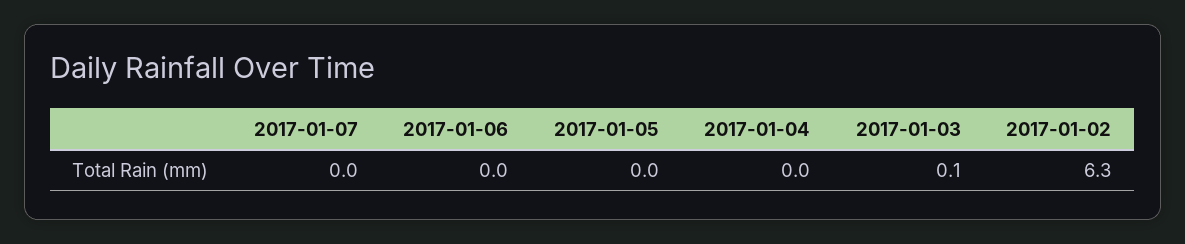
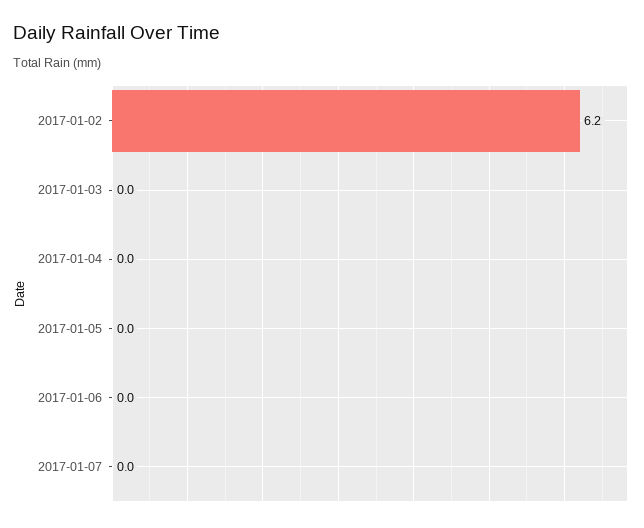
2017-01-03: 0.1 -> 0
2017-01-02: 6.3 -> 6.2

